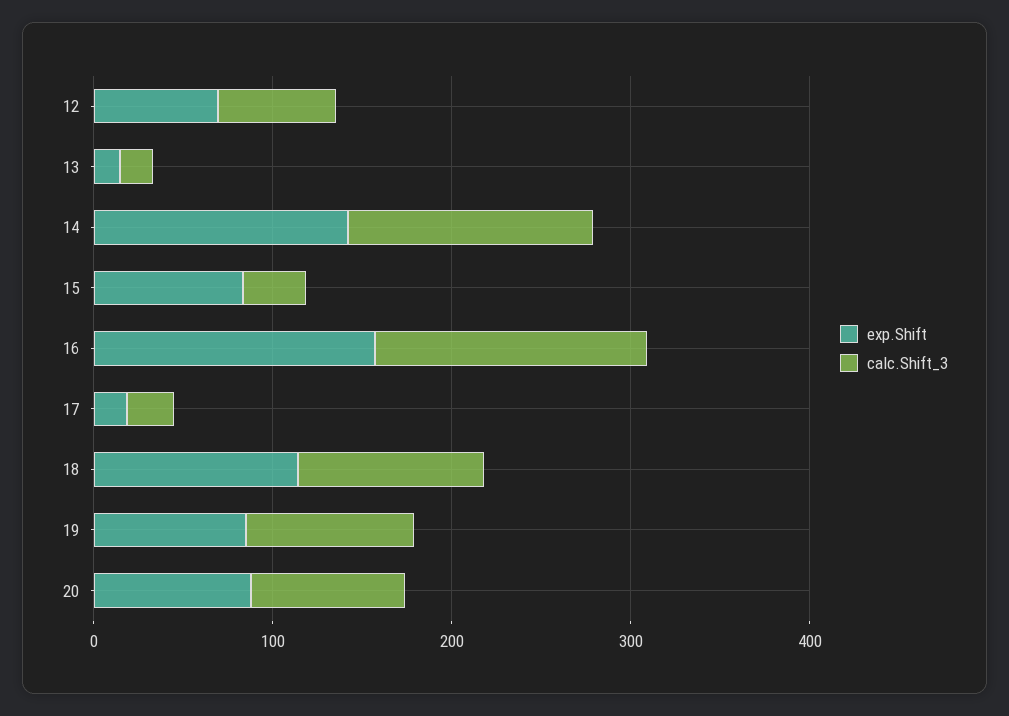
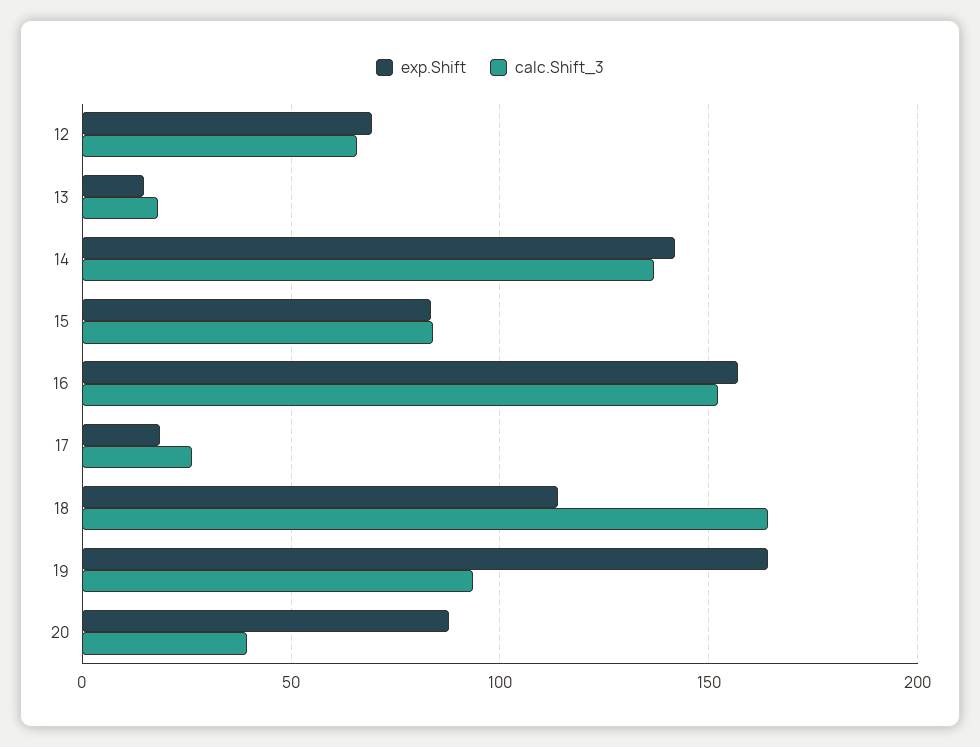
calc.Shift_3, 15: 40 -> 85
calc.Shift_3, 18: 100 -> 165
exp.Shift, 19: 80 -> 165
calc.Shift_3, 20: 80 -> 40

